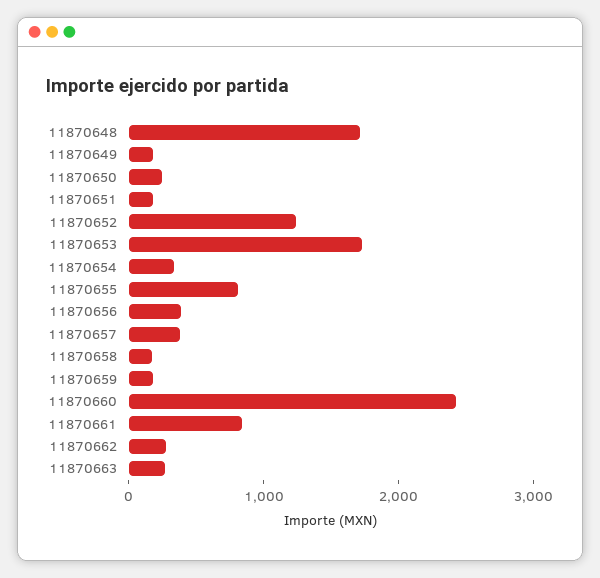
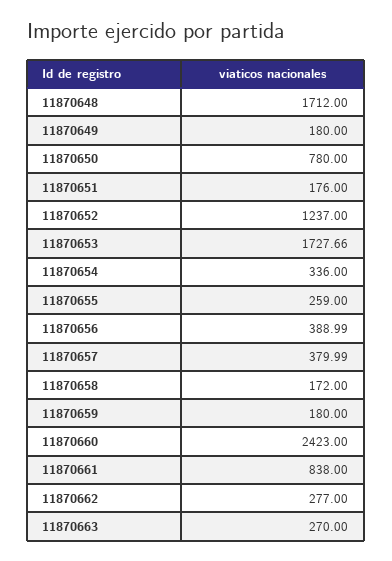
11870650: 200 -> 780
11870655: 800 -> 259

